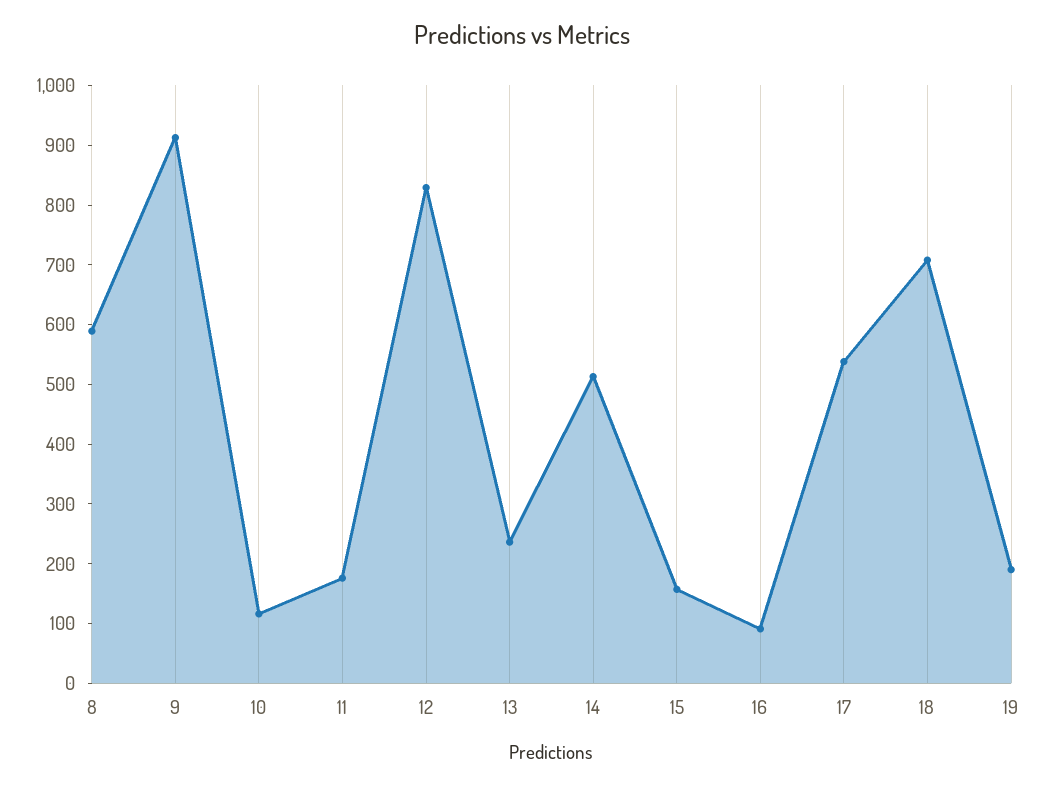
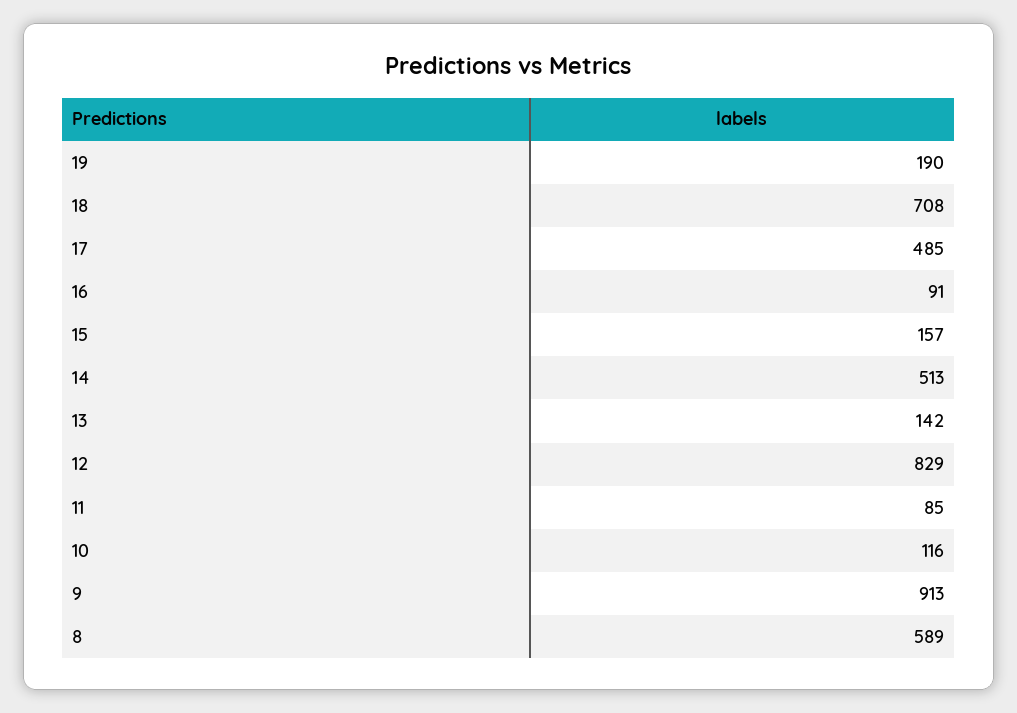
11: 180 -> 85
13: 240 -> 142
17: 540 -> 485

